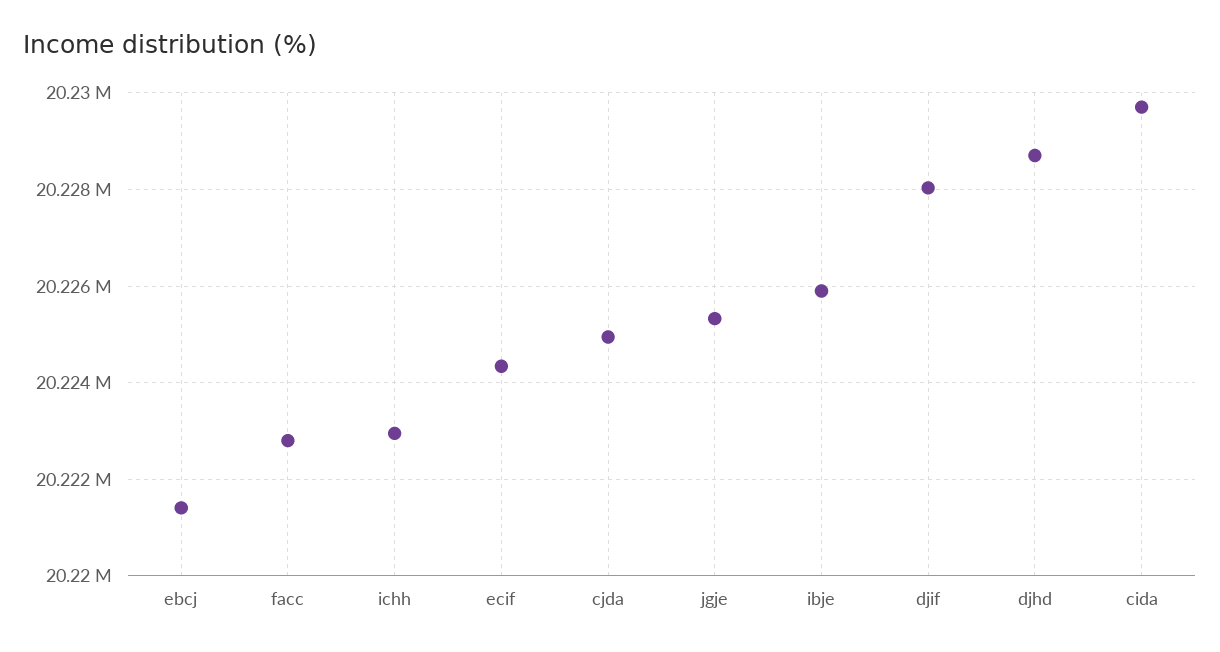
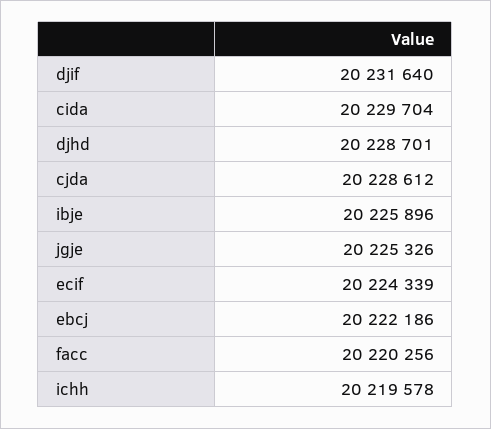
ebcj: 20221400 -> 20222186
facc: 20222800 -> 20220256
ichh: 20223000 -> 20219578
cjda: 20225000 -> 20228612
djif: 20228000 -> 20231640

